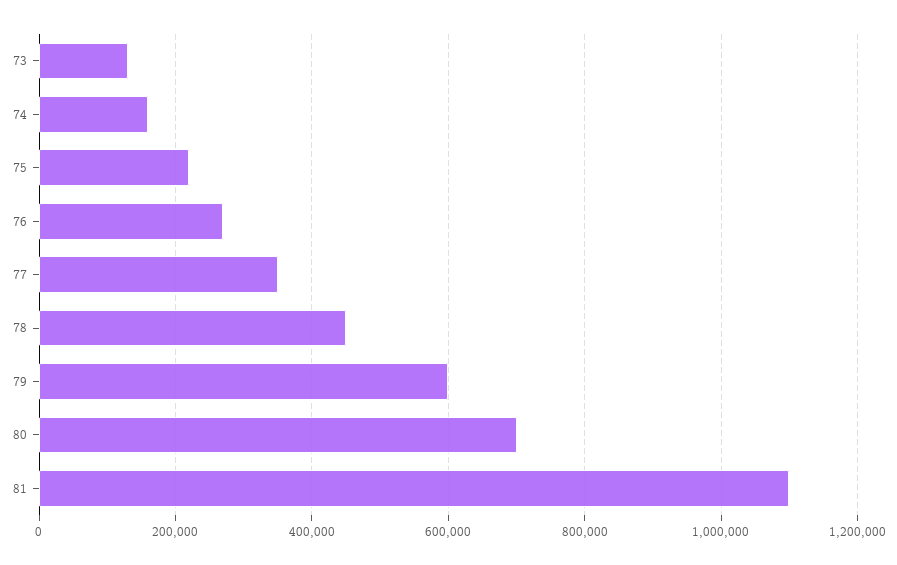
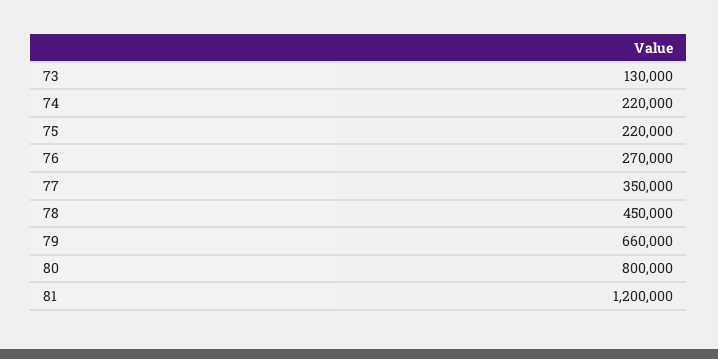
74: 160000 -> 220000
79: 600000 -> 660000
80: 700000 -> 800000
81: 1100000 -> 1200000

